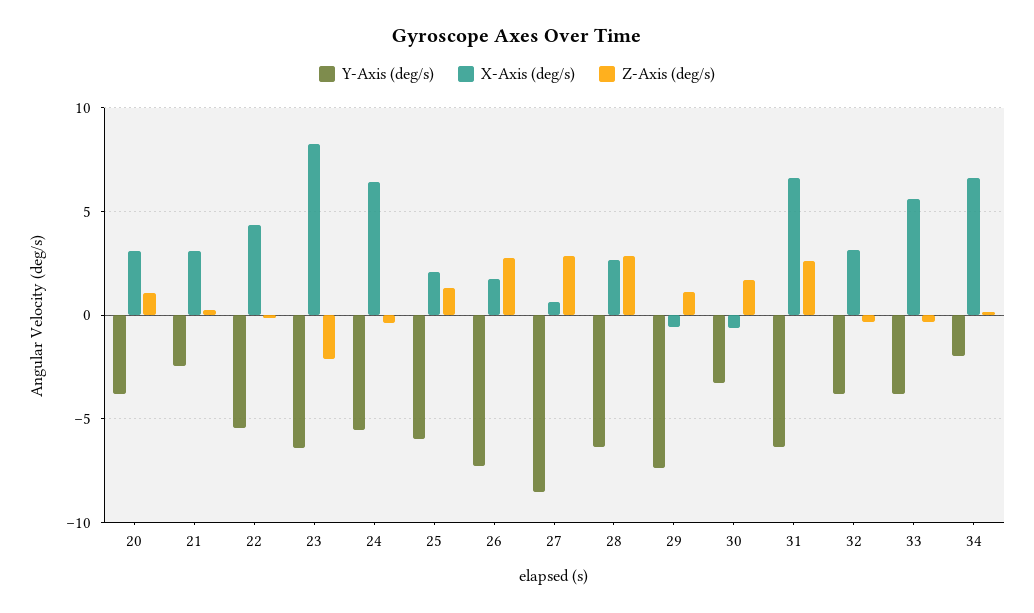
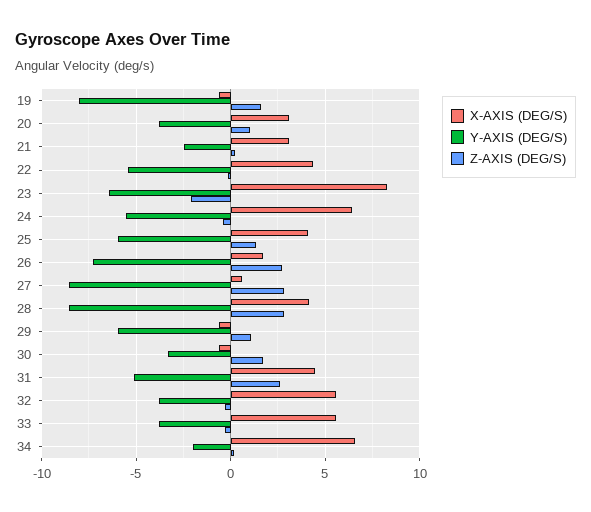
X-Axis (deg/s), 25: 2 -> 4
Y-Axis (deg/s), 28: -6.5 -> -8.5
X-Axis (deg/s), 28: 2.5 -> 4
Y-Axis (deg/s), 29: -7.5 -> -6
Y-Axis (deg/s), 31: -6.5 -> -5
X-Axis (deg/s), 31: 6.5 -> 4.5
X-Axis (deg/s), 32: 3 -> 5.5
X-Axis (deg/s), 19: none -> -0.5
Y-Axis (deg/s), 19: none -> -8
Z-Axis (deg/s), 19: none -> 1.5

